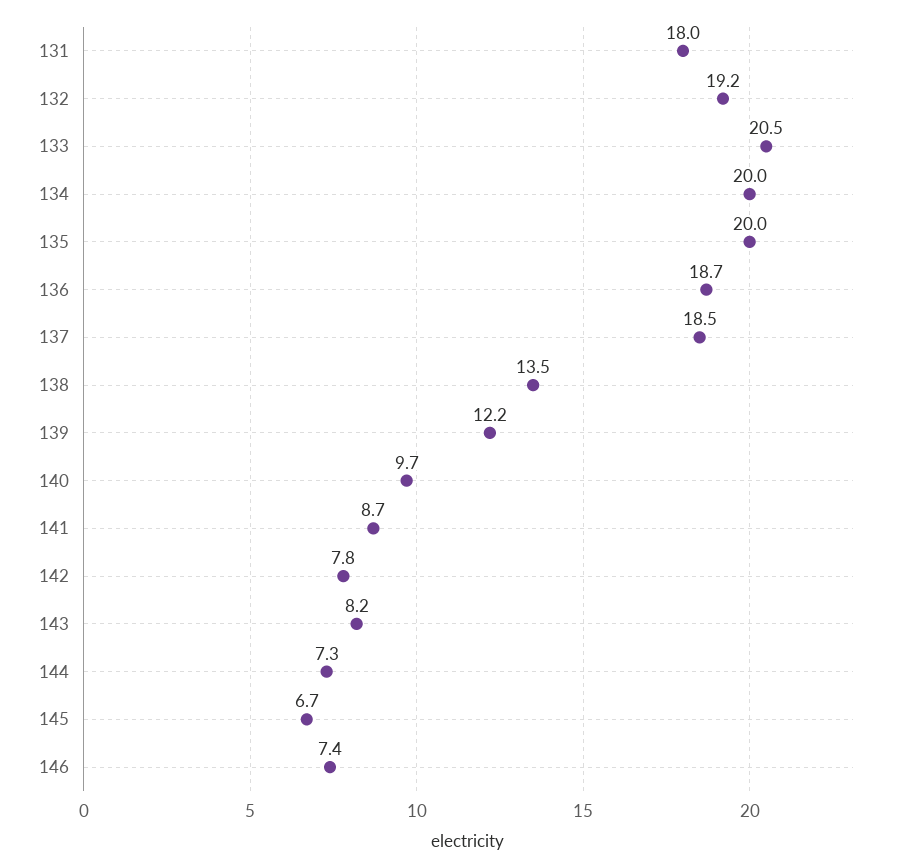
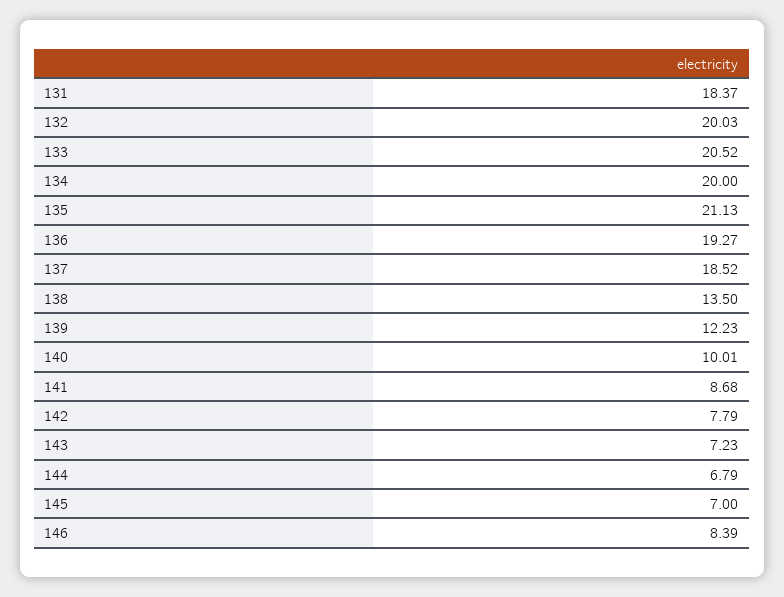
131: 18 -> 18.37
132: 19.2 -> 20.03
135: 20 -> 21.13
136: 18.7 -> 19.27
140: 9.7 -> 10.01
143: 8.2 -> 7.23
144: 7.3 -> 6.79
145: 6.7 -> 7
146: 7.4 -> 8.39

